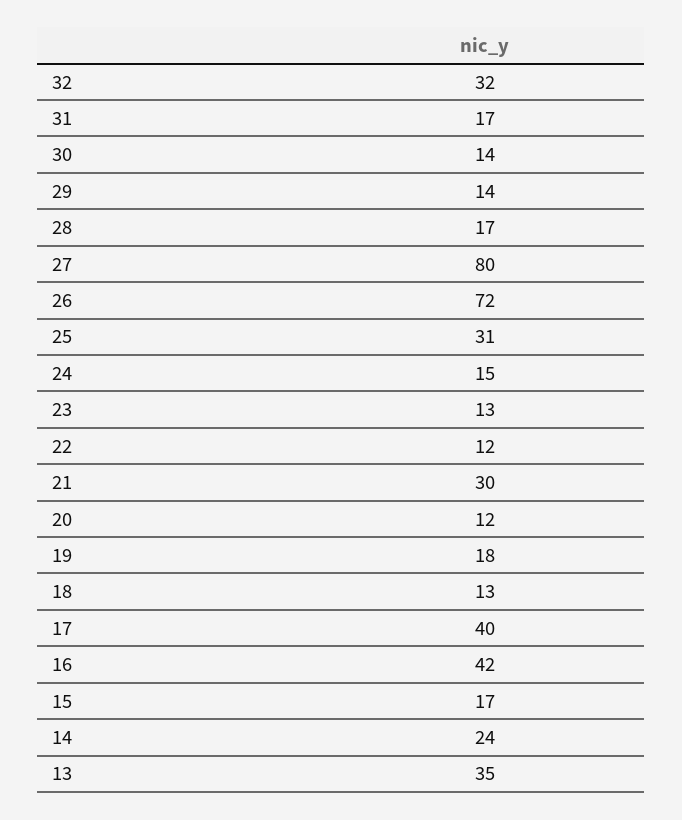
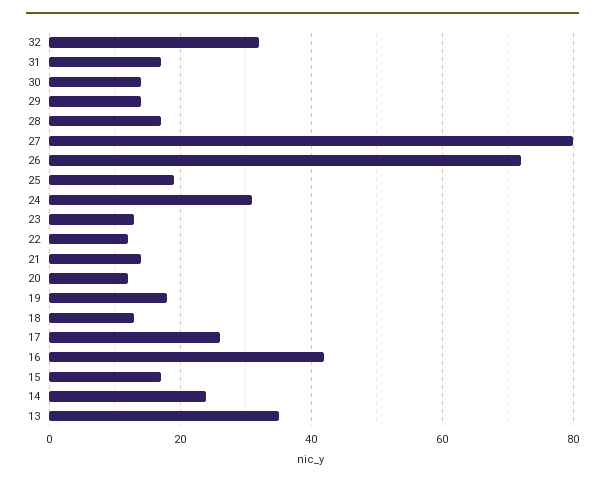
25: 31 -> 20
24: 15 -> 30
21: 30 -> 15
17: 40 -> 25

